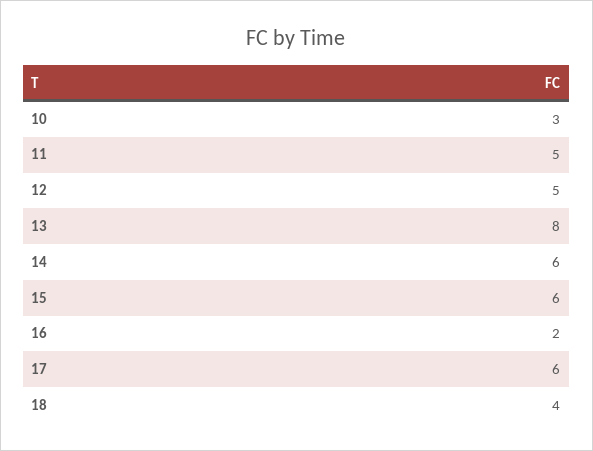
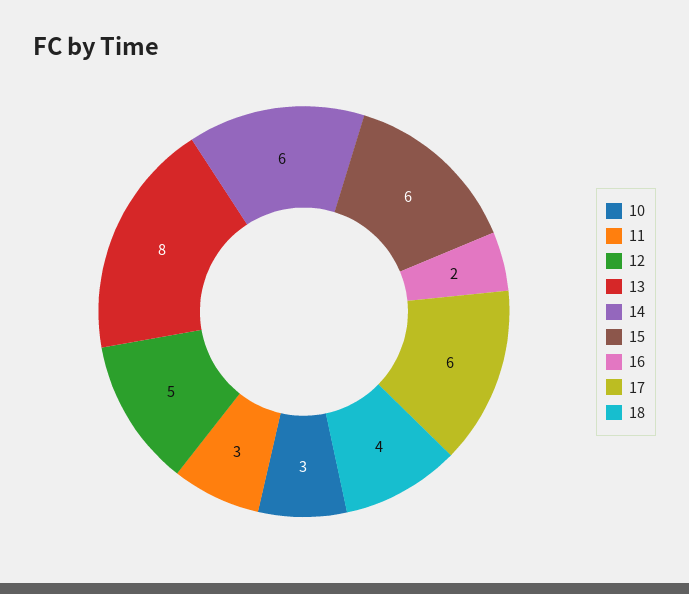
11: 5 -> 3

